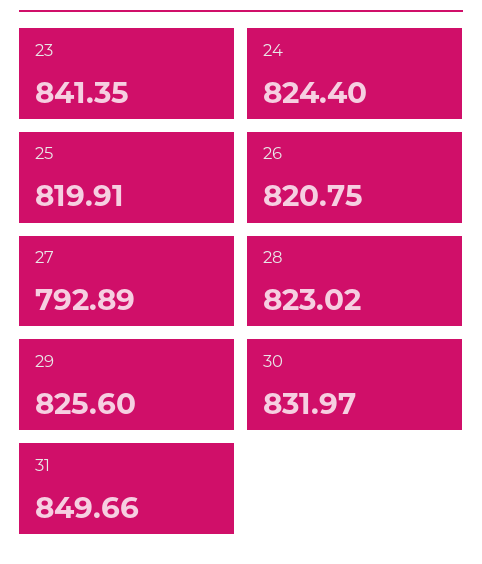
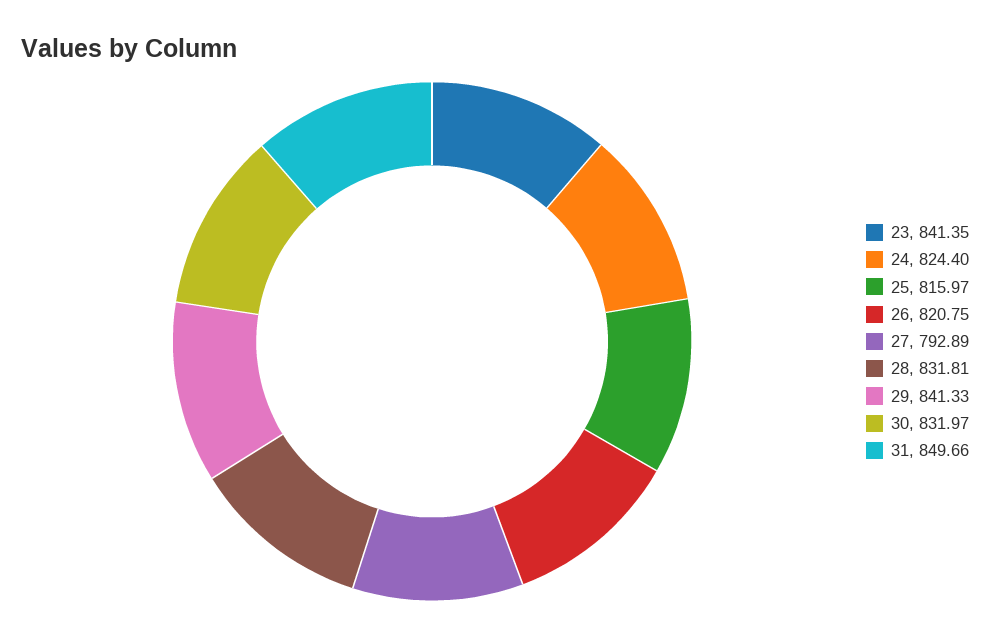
25: 819.91 -> 815.97
28: 823.02 -> 831.81
29: 825.6 -> 841.33

